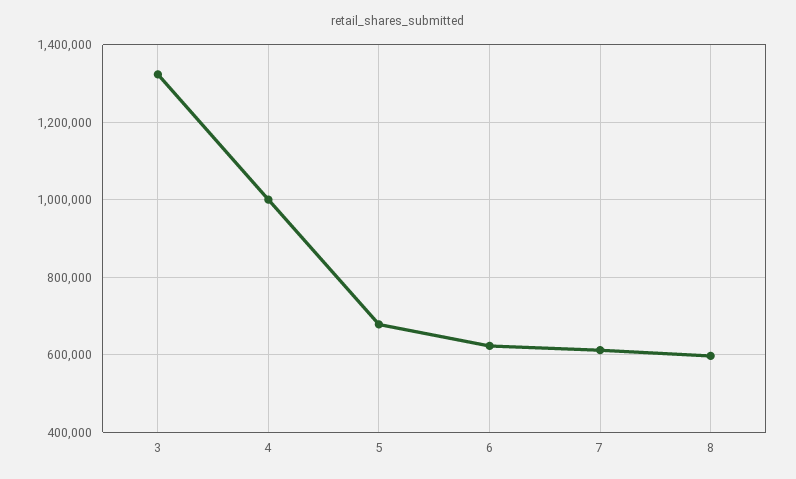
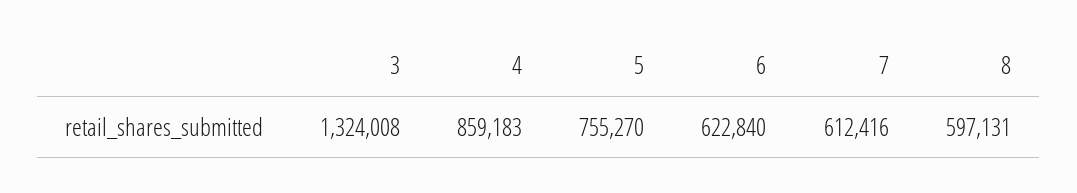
4: 1000000 -> 859183
5: 680000 -> 755270

